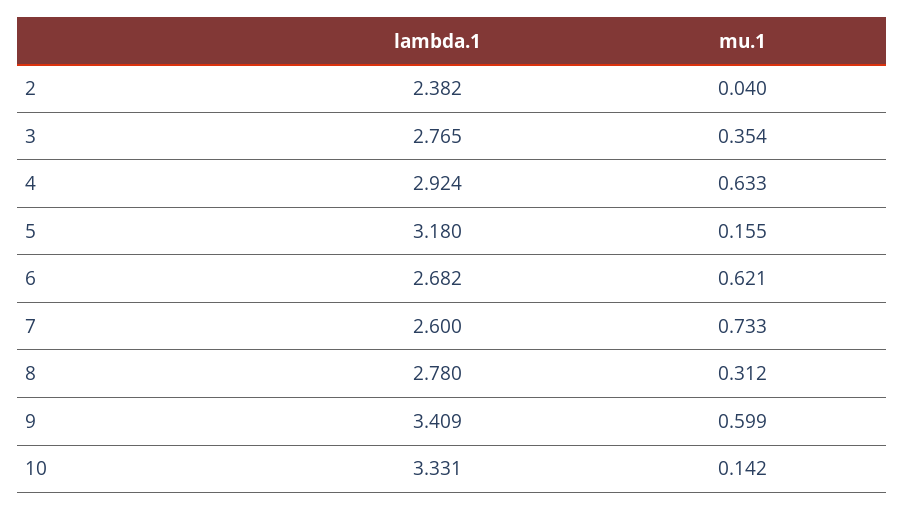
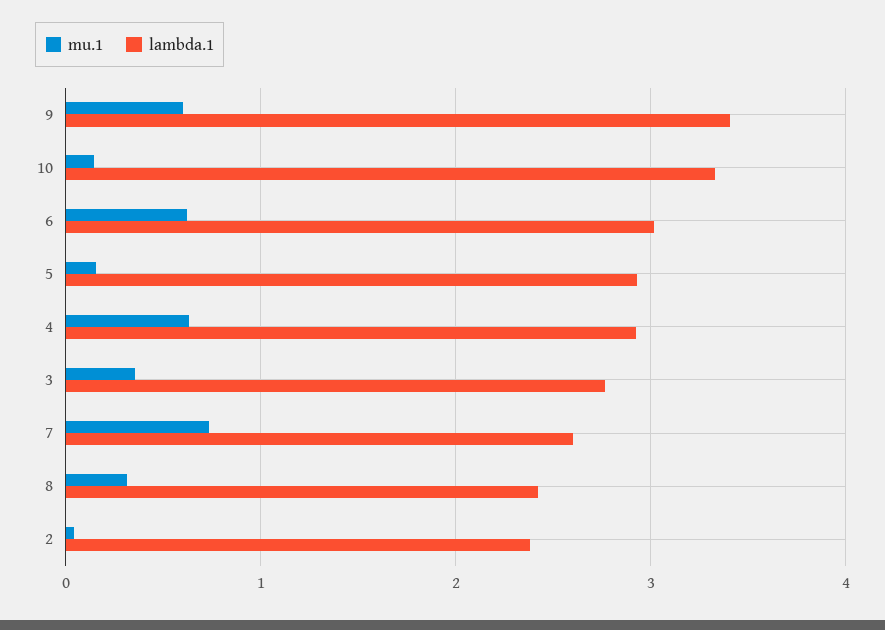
lambda.1, 5: 3.18 -> 2.9
lambda.1, 6: 2.682 -> 3
lambda.1, 8: 2.78 -> 2.4

